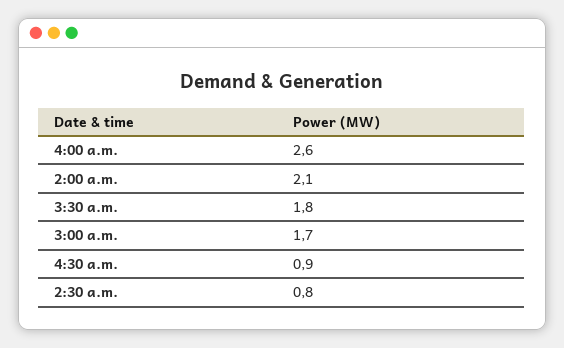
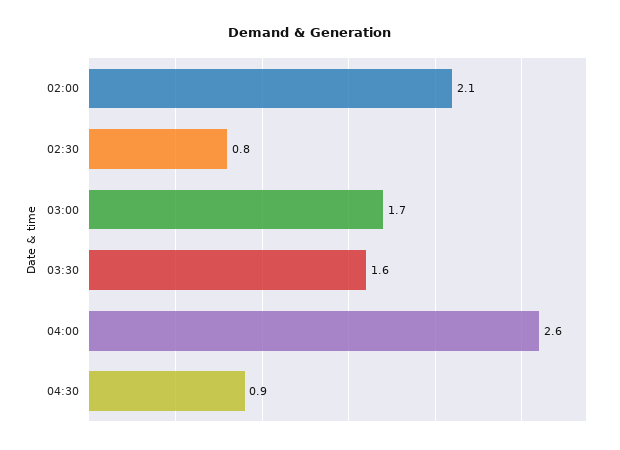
3:30 a.m.: 1.8 -> 1.6

